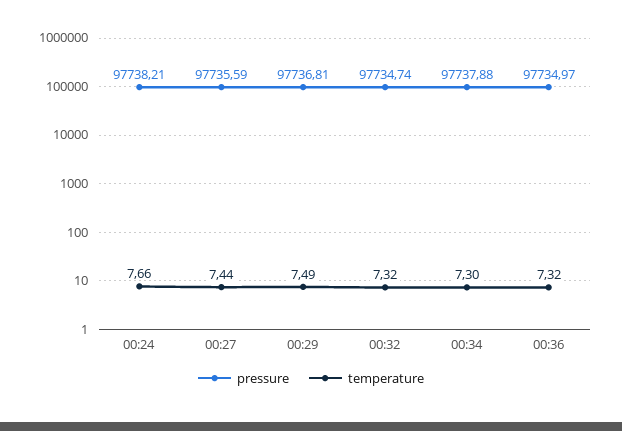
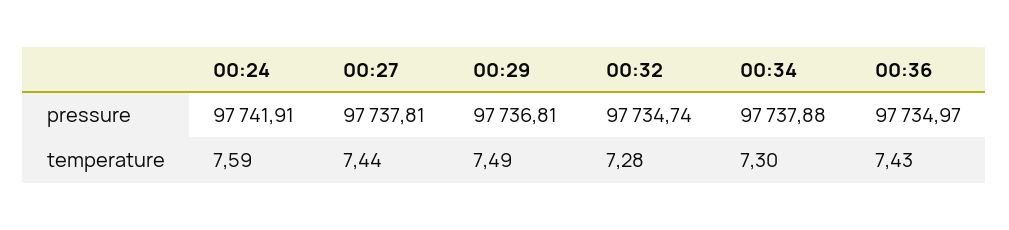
pressure, 00:24: 97738.21 -> 97741.91
temperature, 00:24: 7.66 -> 7.59
pressure, 00:27: 97735.59 -> 97737.81
temperature, 00:32: 7.32 -> 7.28
temperature, 00:36: 7.32 -> 7.43

